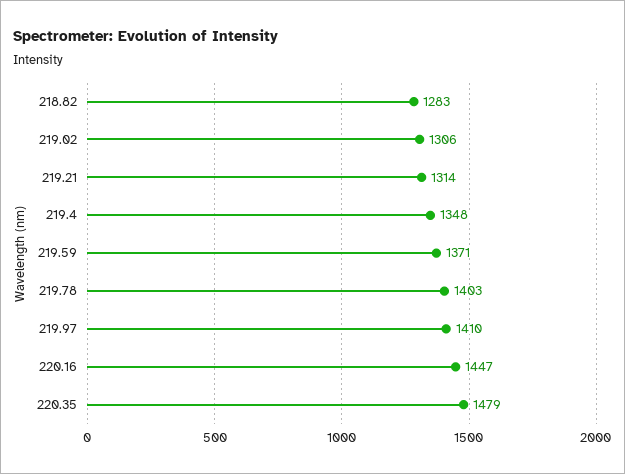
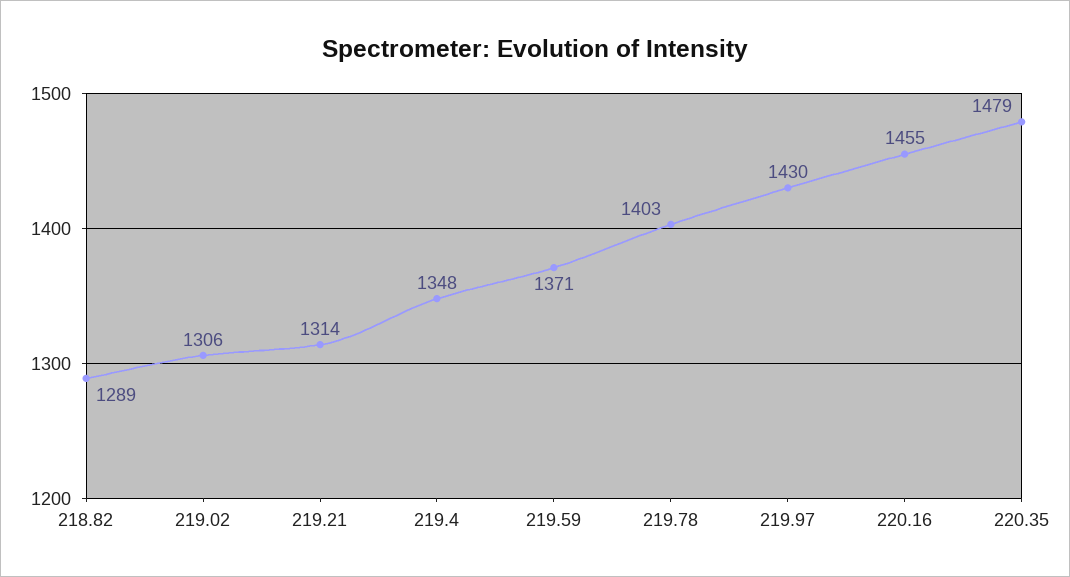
218.82: 1283 -> 1289
219.97: 1410 -> 1430
220.16: 1447 -> 1455

